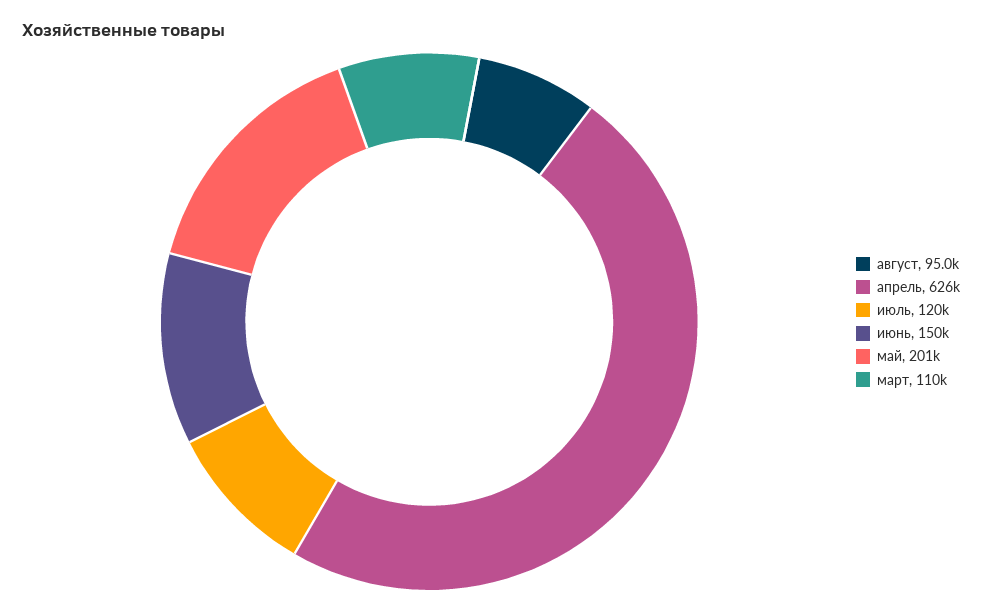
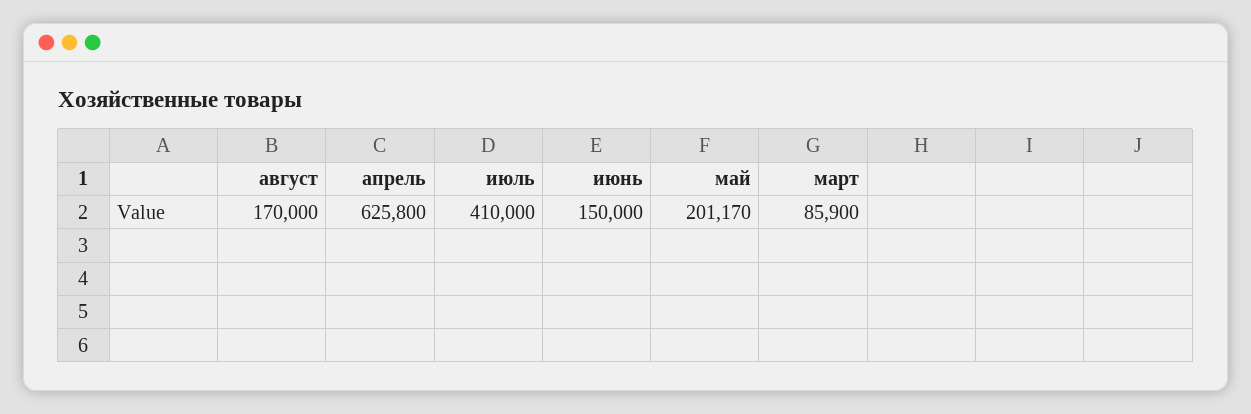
август: 95000 -> 170000
июль: 120000 -> 410000
март: 110000 -> 85900

